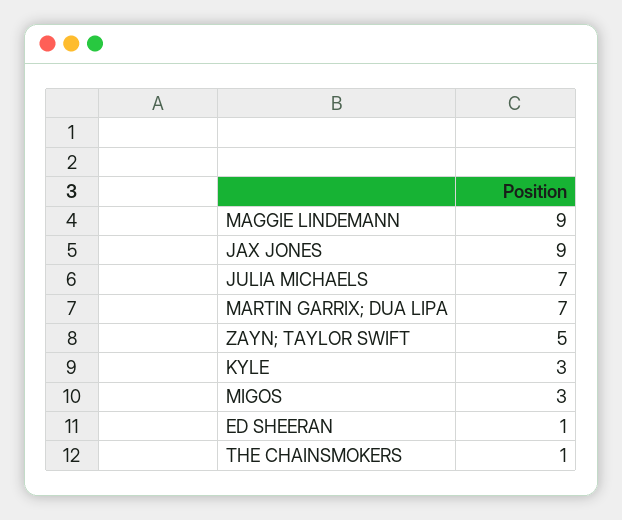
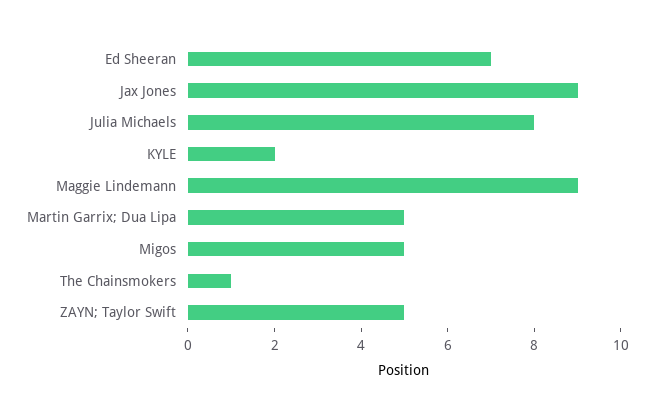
JULIA MICHAELS: 7 -> 8
MARTIN GARRIX; DUA LIPA: 7 -> 5
KYLE: 3 -> 2
MIGOS: 3 -> 5
ED SHEERAN: 1 -> 7

